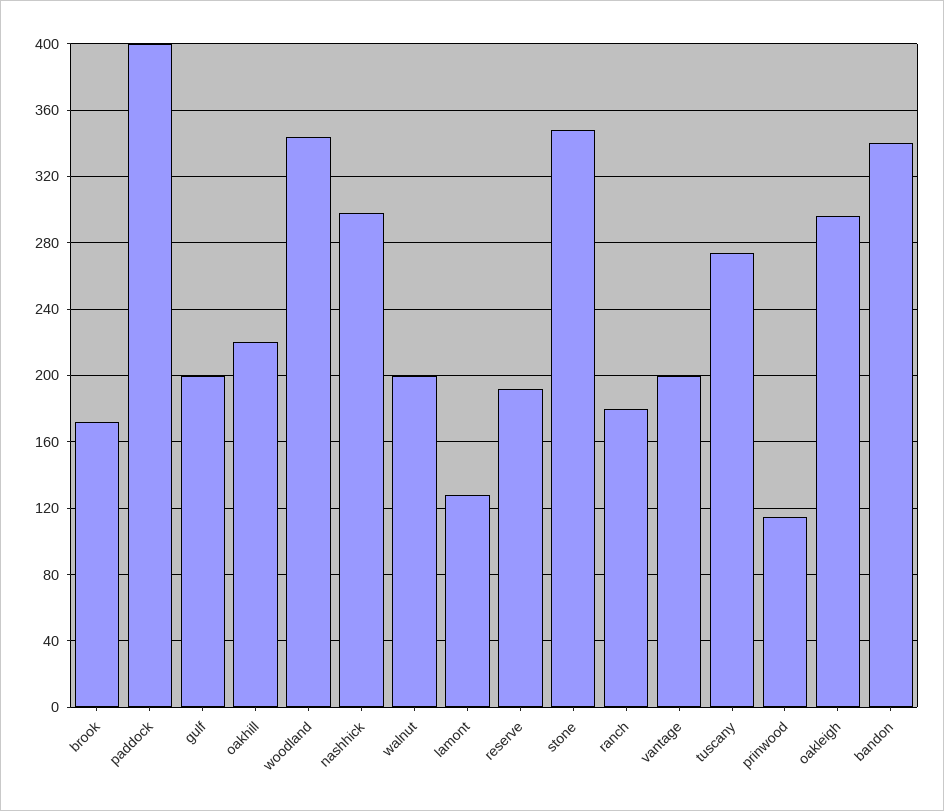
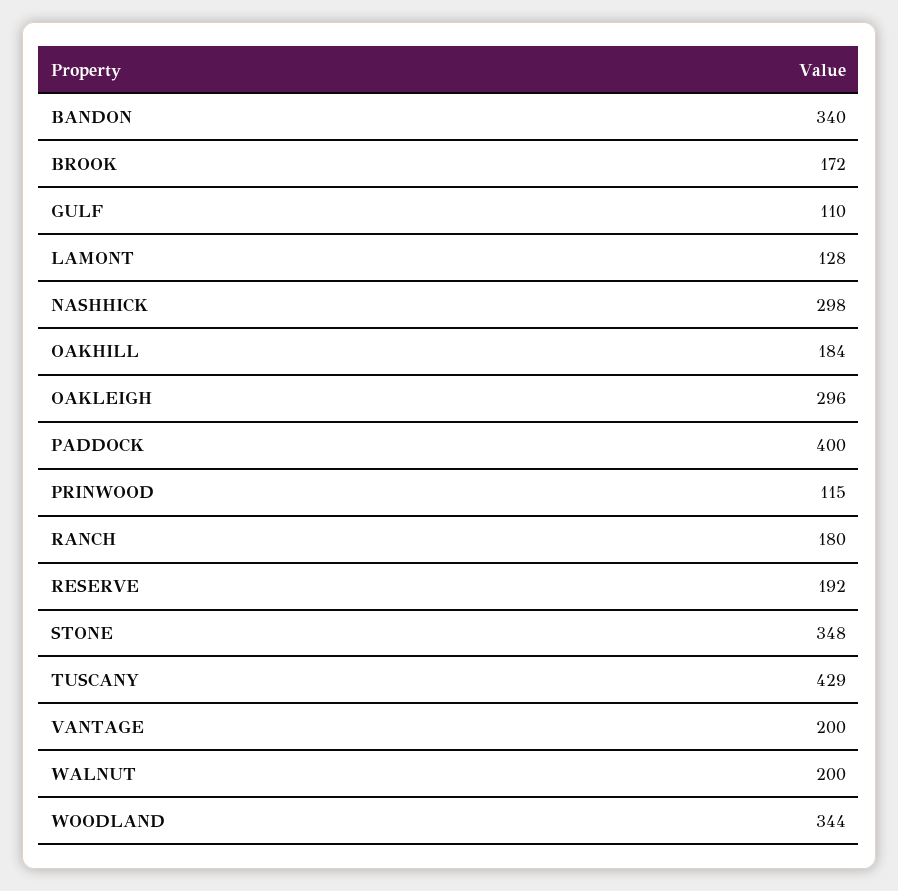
gulf: 200 -> 110
oakhill: 220 -> 184
tuscany: 275 -> 429

